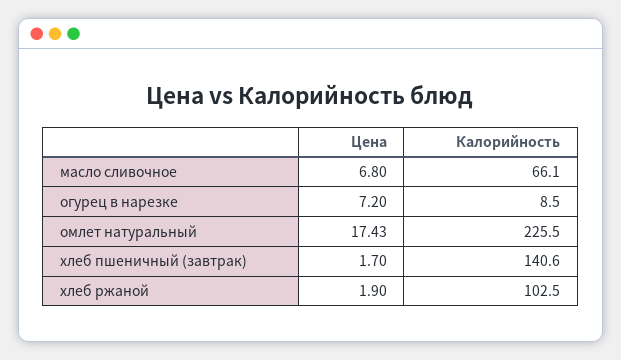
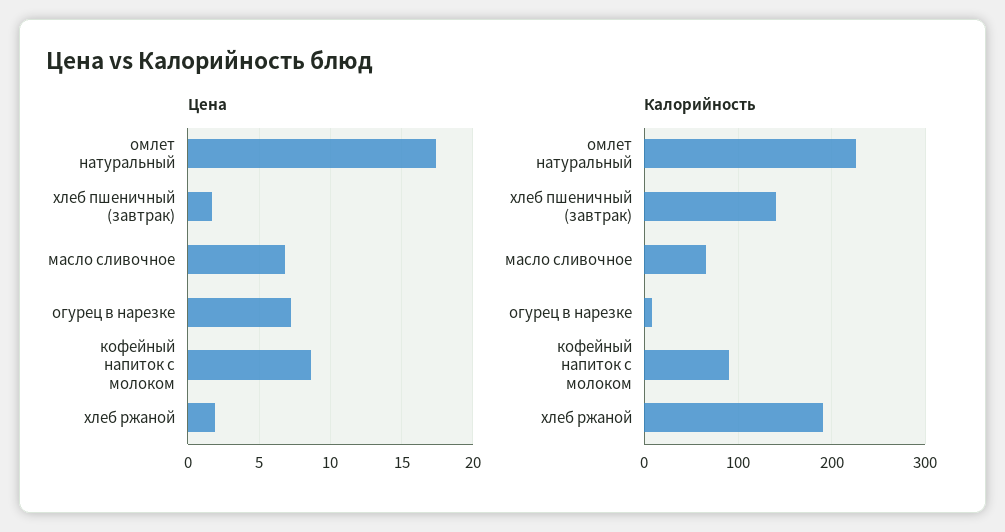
Калорийность, хлеб ржаной: 102.5 -> 190
Цена, кофейный напиток с молоком: none -> 8.5
Калорийность, кофейный напиток с молоком: none -> 90

